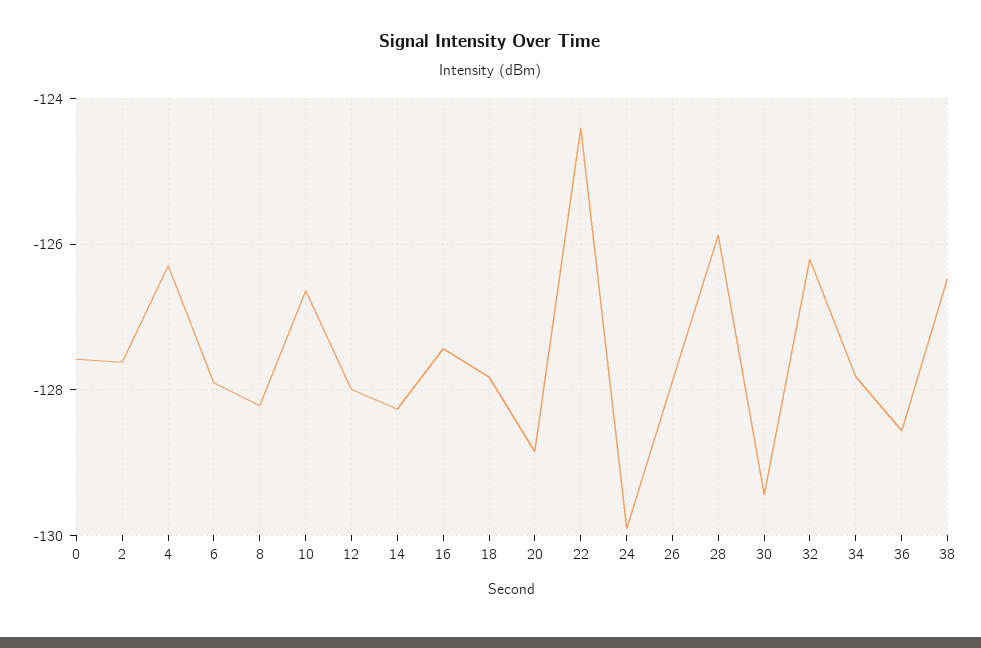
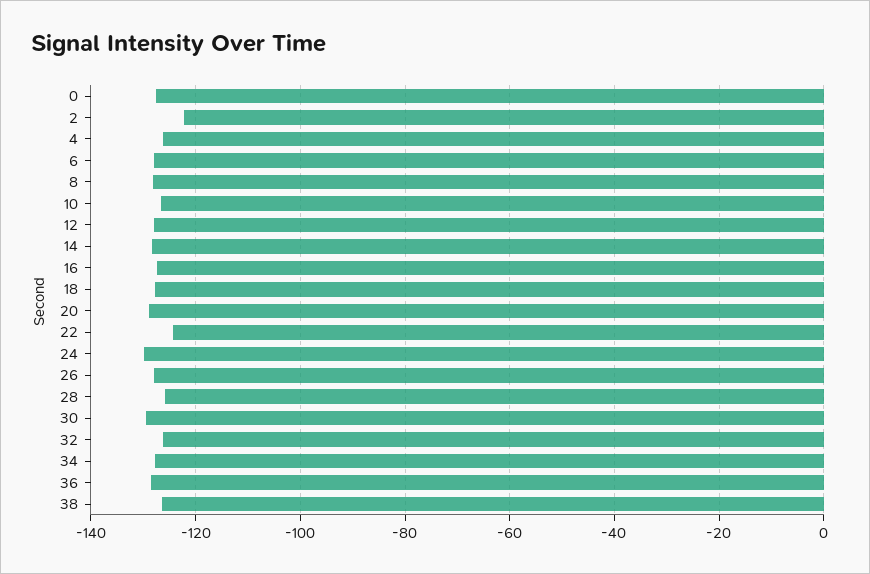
2: -127.6 -> -122

